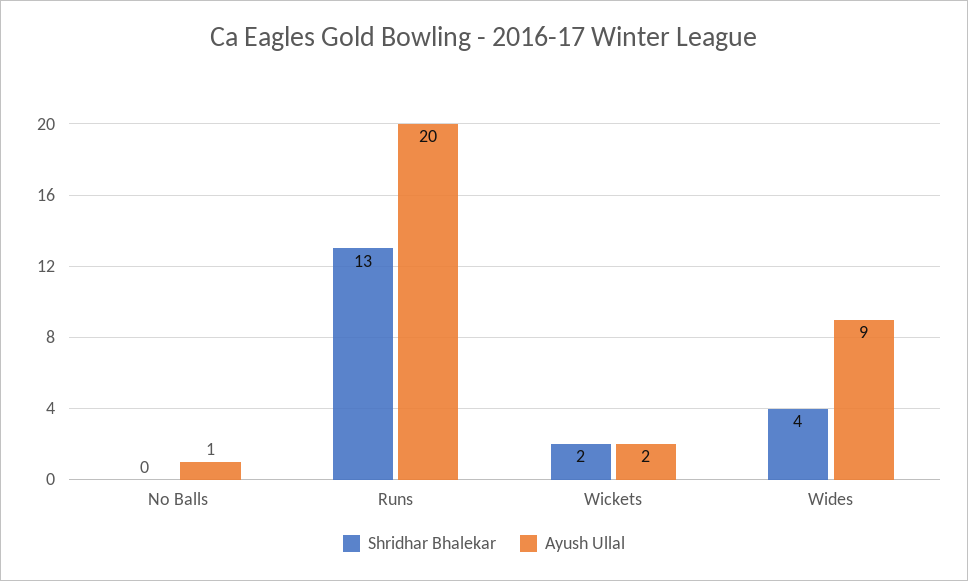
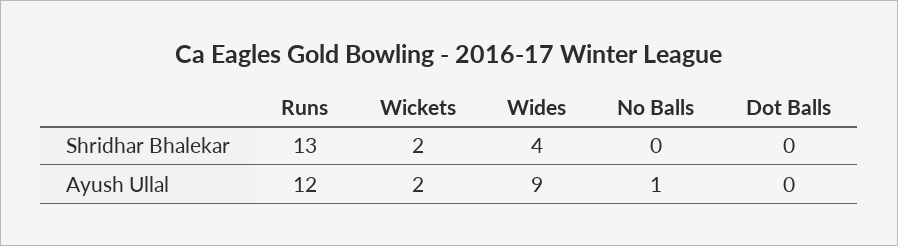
Ayush Ullal, Runs: 20 -> 12
Shridhar Bhalekar, Dot Balls: none -> 0
Ayush Ullal, Dot Balls: none -> 0

